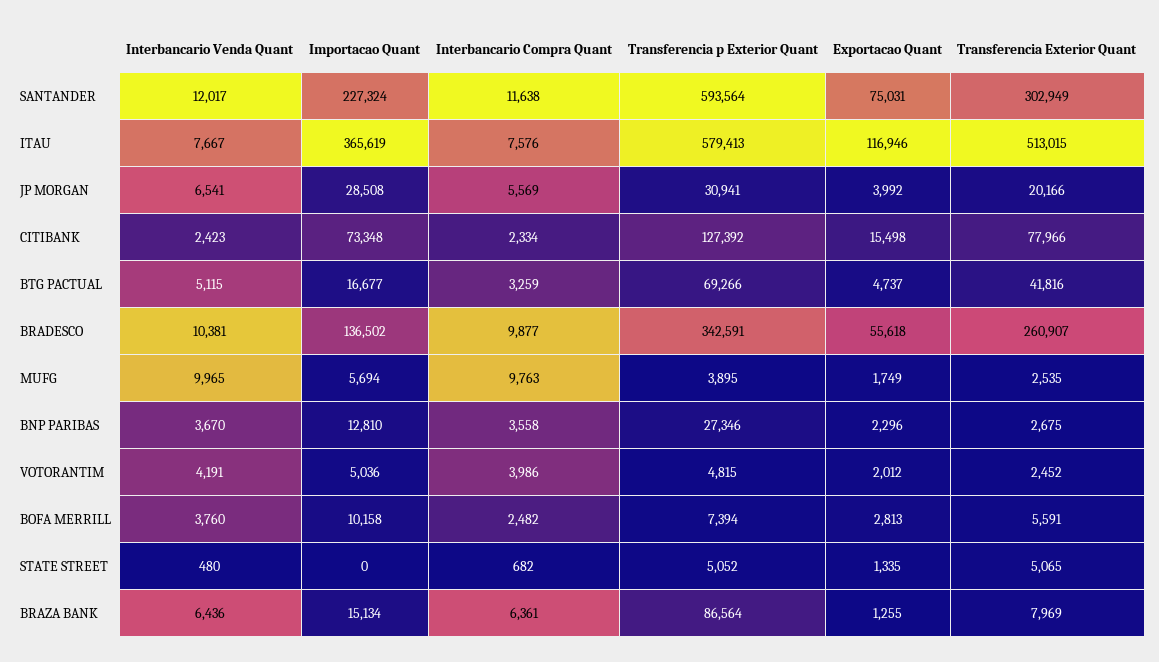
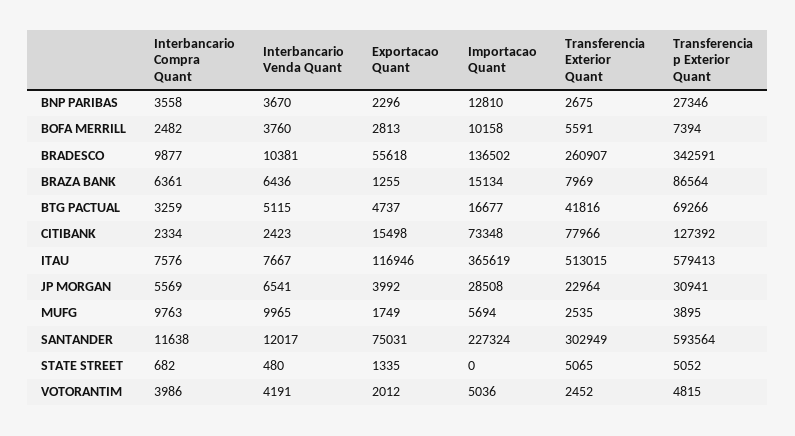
Transferencia Exterior Quant, JP MORGAN: 20166 -> 22964

